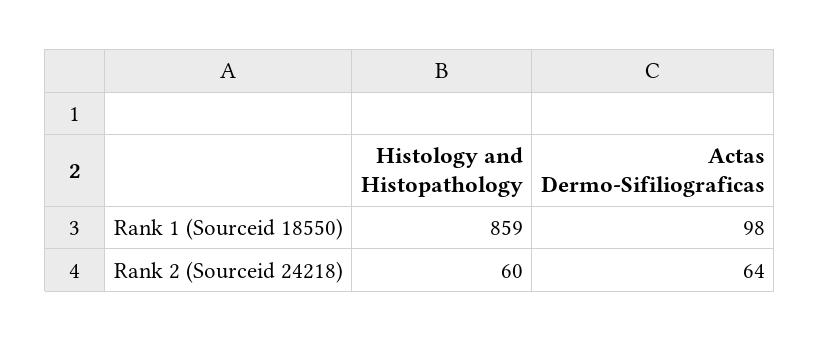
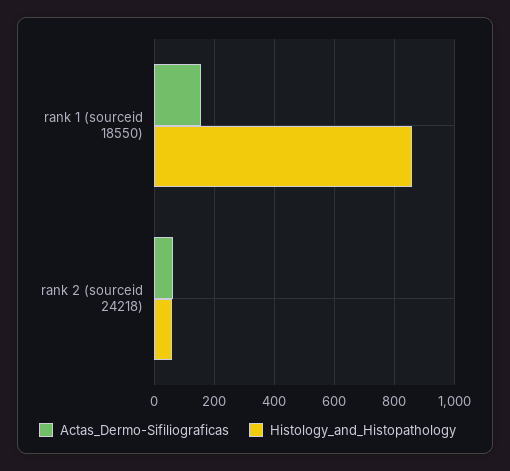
Actas Dermo-Sifiliograficas, Rank 1 (Sourceid 18550): 98 -> 160

